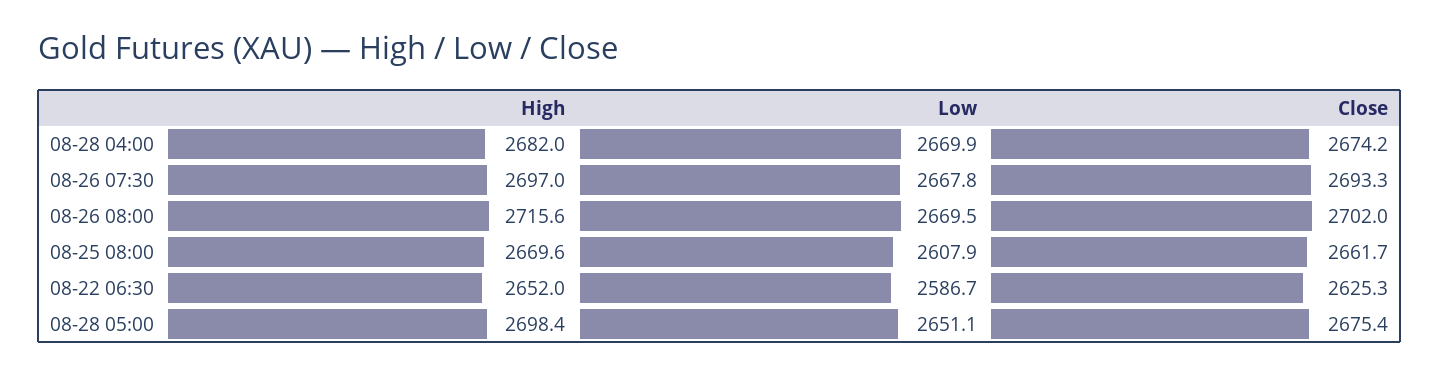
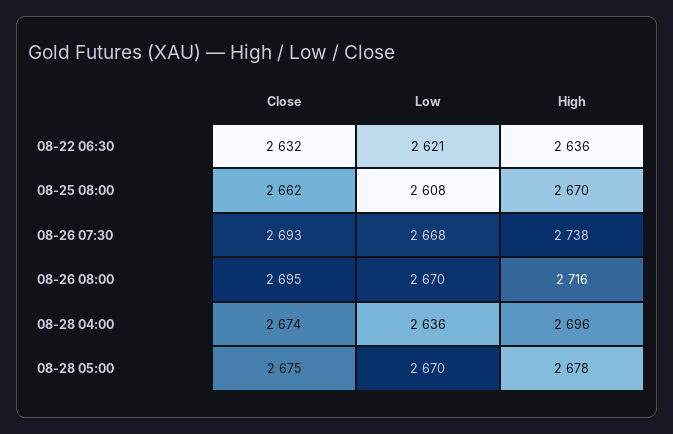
High, 08-28 04:00: 2682 -> 2696
Low, 08-28 04:00: 2669.9 -> 2636
High, 08-26 07:30: 2697 -> 2738
Close, 08-26 08:00: 2702 -> 2695
High, 08-22 06:30: 2652 -> 2636
Low, 08-22 06:30: 2586.7 -> 2621
Close, 08-22 06:30: 2625.3 -> 2632
High, 08-28 05:00: 2698.4 -> 2678
Low, 08-28 05:00: 2651.1 -> 2670

